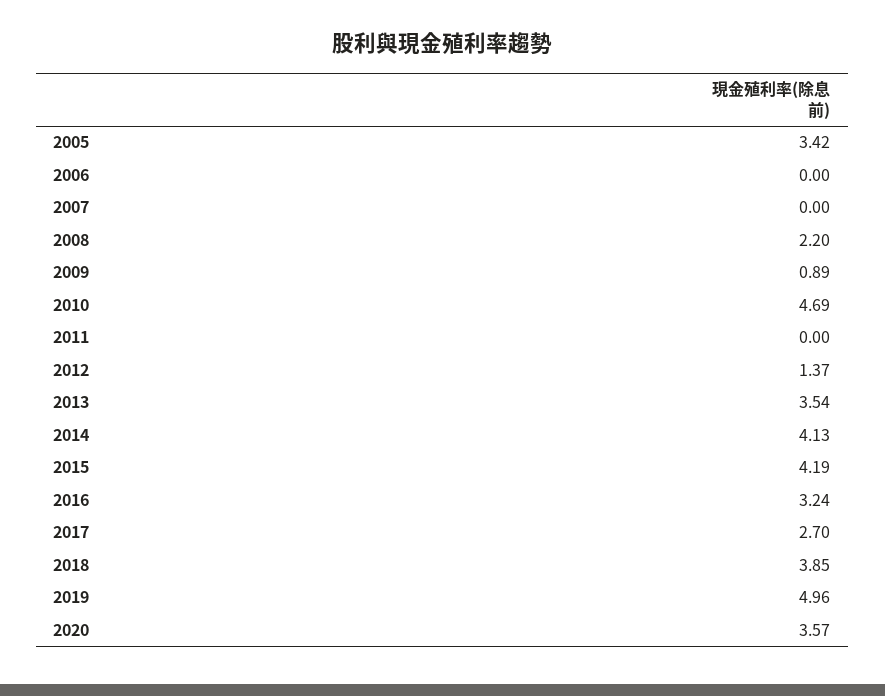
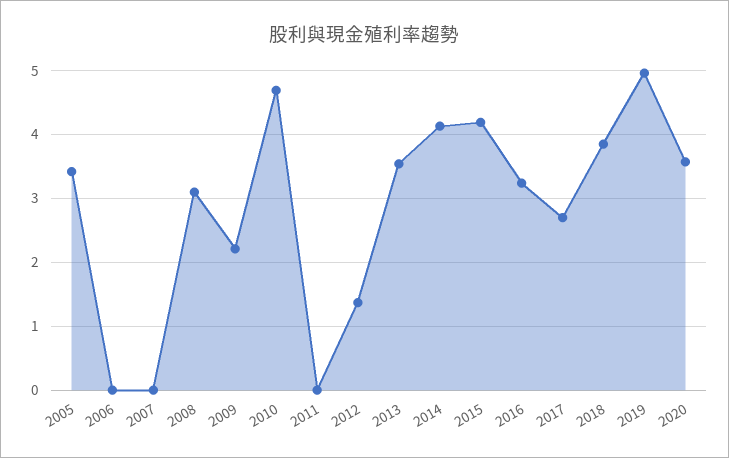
2008: 2.2 -> 3.1
2009: 0.89 -> 2.2

